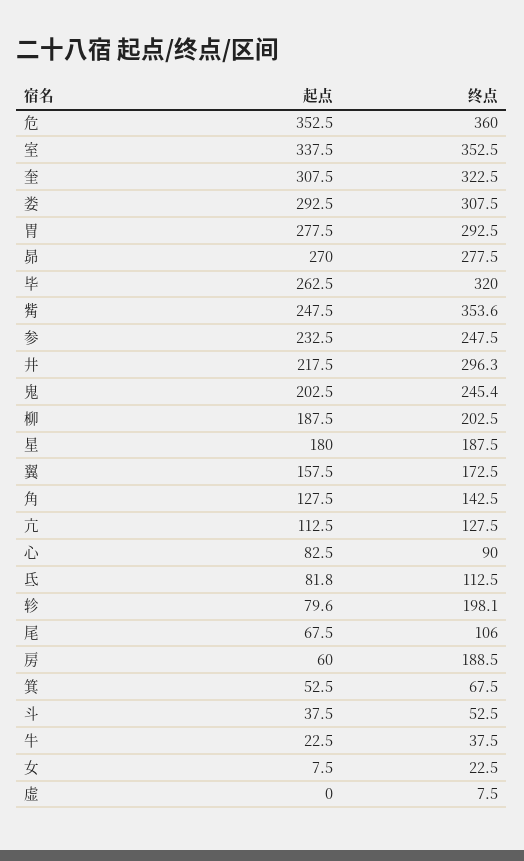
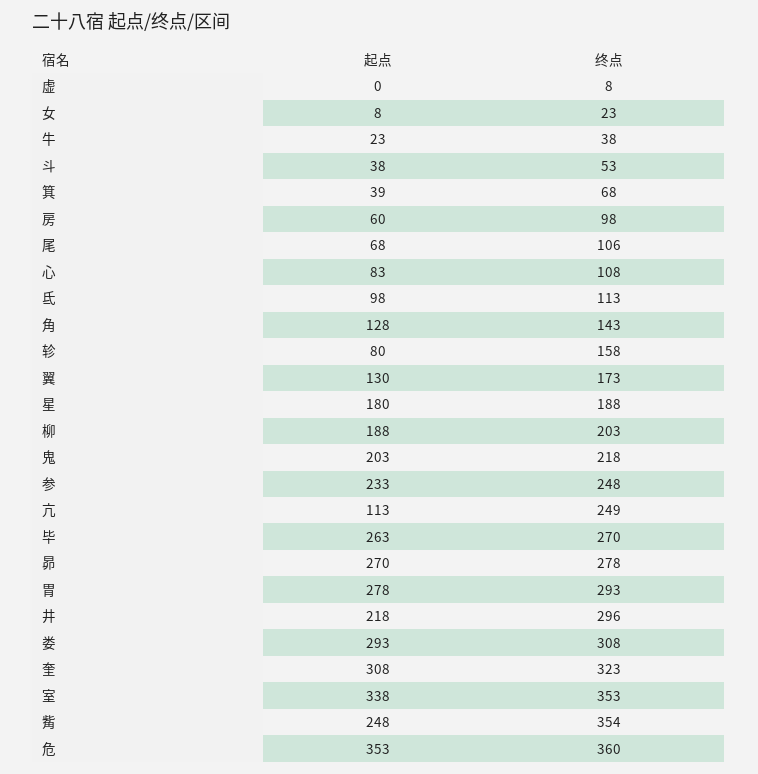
终点, 毕: 320 -> 270
终点, 鬼: 245.4 -> 218
起点, 翼: 157.5 -> 130
终点, 亢: 127.5 -> 249
终点, 心: 90 -> 108
起点, 氐: 81.8 -> 98
终点, 轸: 198.1 -> 158
终点, 房: 188.5 -> 98
起点, 箕: 52.5 -> 39

